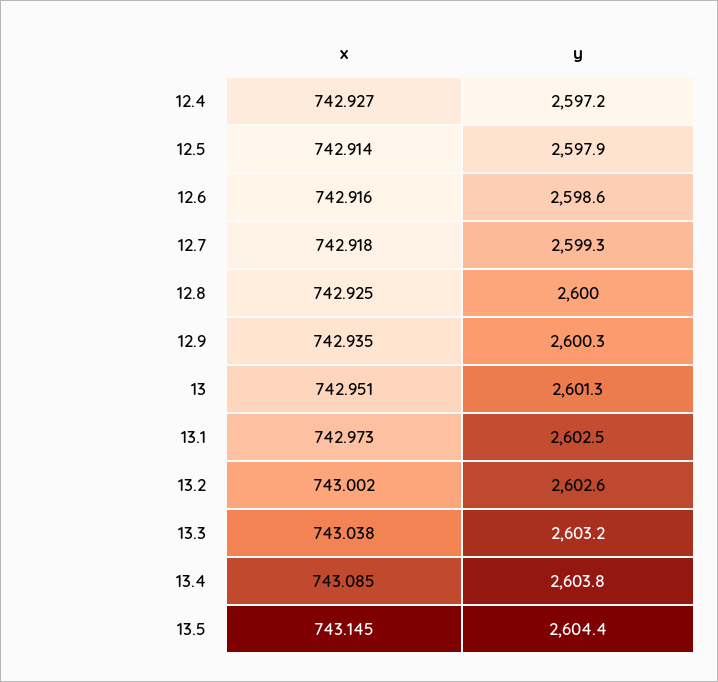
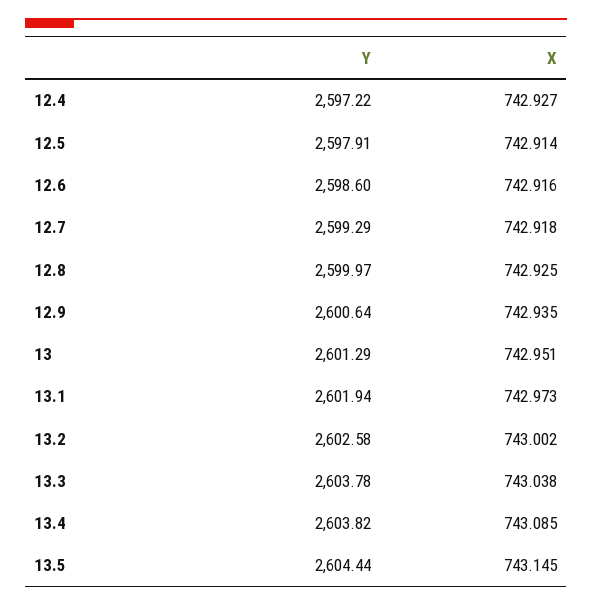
y, 12.9: 2600.3 -> 2600.64
y, 13.1: 2602.5 -> 2601.94
y, 13.3: 2603.2 -> 2603.78

